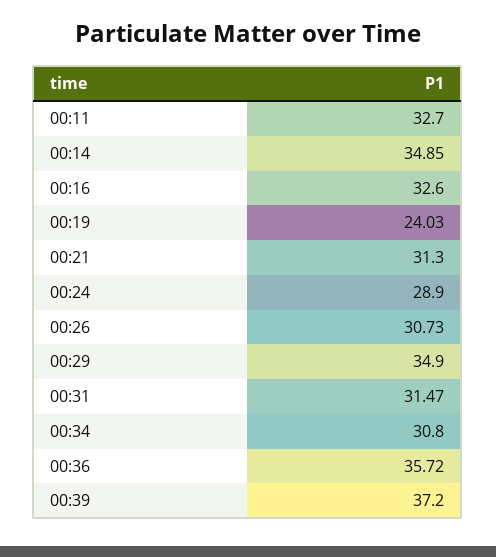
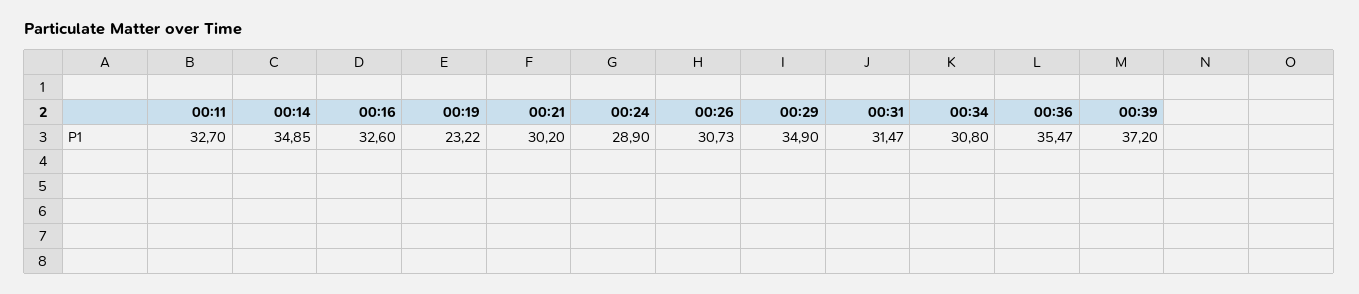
00:19: 24.03 -> 23.22
00:21: 31.3 -> 30.2
00:36: 35.72 -> 35.47

